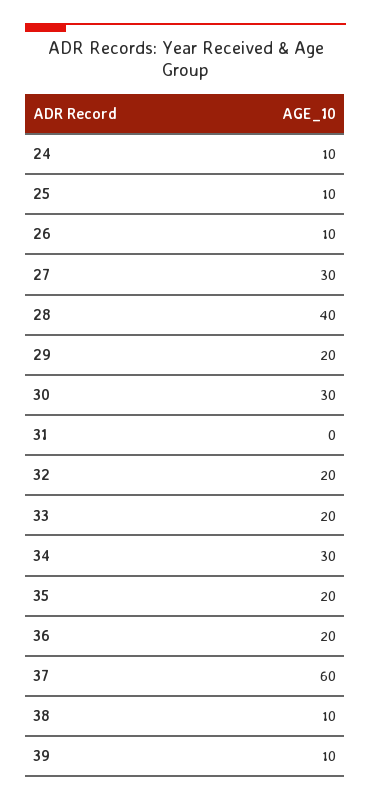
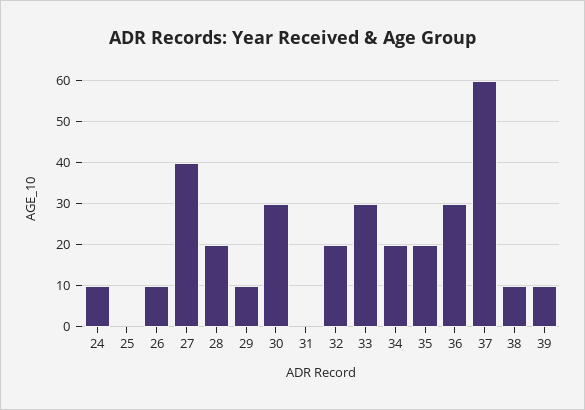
25: 10 -> 0
27: 30 -> 40
28: 40 -> 20
29: 20 -> 10
33: 20 -> 30
34: 30 -> 20
36: 20 -> 30

